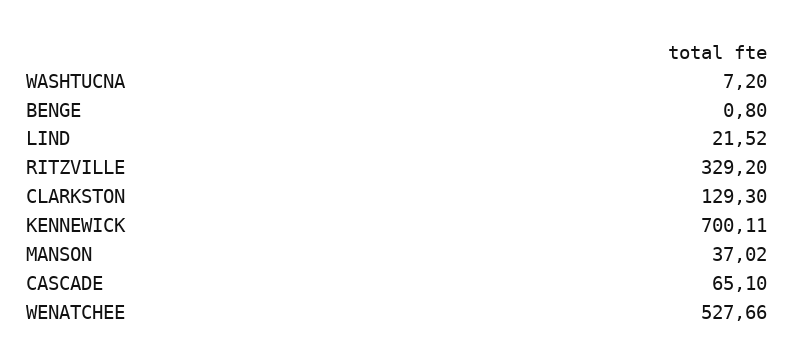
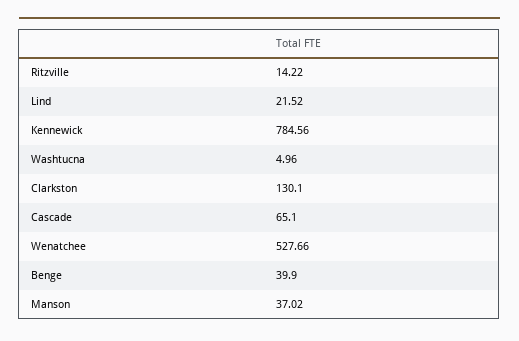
WASHTUCNA: 7.2 -> 4.96
BENGE: 0.8 -> 39.9
RITZVILLE: 329.2 -> 14.22
CLARKSTON: 129.3 -> 130.1
KENNEWICK: 700.11 -> 784.56

